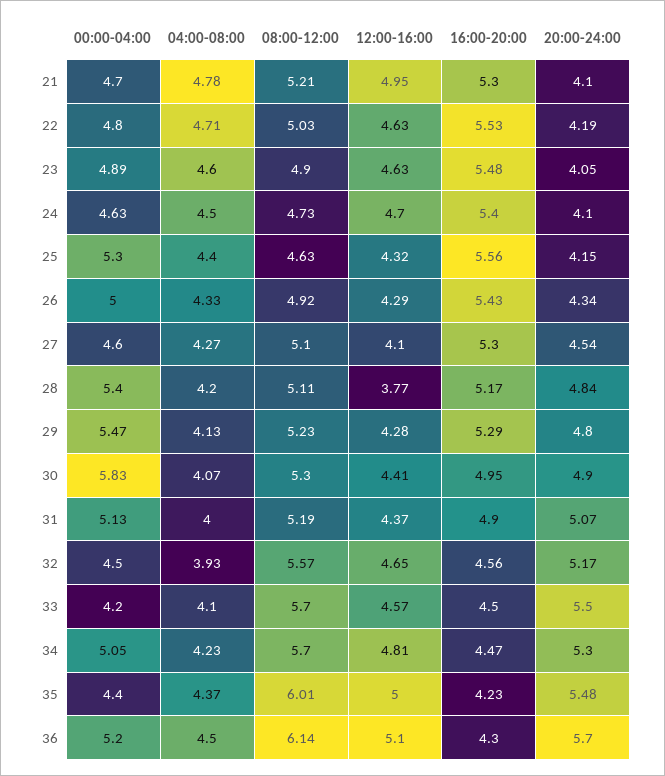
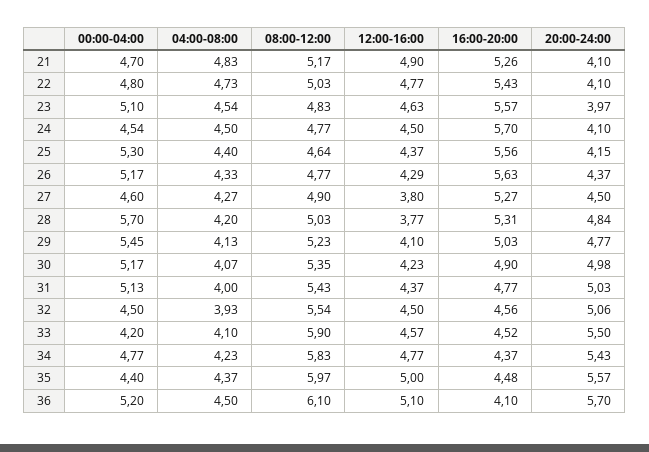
04:00-08:00, 21: 4.78 -> 4.83
08:00-12:00, 21: 5.21 -> 5.17
12:00-16:00, 21: 4.95 -> 4.9
16:00-20:00, 21: 5.3 -> 5.26
04:00-08:00, 22: 4.71 -> 4.73
12:00-16:00, 22: 4.63 -> 4.77
16:00-20:00, 22: 5.53 -> 5.43
20:00-24:00, 22: 4.19 -> 4.1
00:00-04:00, 23: 4.89 -> 5.1
04:00-08:00, 23: 4.6 -> 4.54
08:00-12:00, 23: 4.9 -> 4.83
16:00-20:00, 23: 5.48 -> 5.57
20:00-24:00, 23: 4.05 -> 3.97
00:00-04:00, 24: 4.63 -> 4.54
08:00-12:00, 24: 4.73 -> 4.77
12:00-16:00, 24: 4.7 -> 4.5
16:00-20:00, 24: 5.4 -> 5.7
08:00-12:00, 25: 4.63 -> 4.64
12:00-16:00, 25: 4.32 -> 4.37
00:00-04:00, 26: 5 -> 5.17
08:00-12:00, 26: 4.92 -> 4.77
16:00-20:00, 26: 5.43 -> 5.63
20:00-24:00, 26: 4.34 -> 4.37
08:00-12:00, 27: 5.1 -> 4.9
12:00-16:00, 27: 4.1 -> 3.8
16:00-20:00, 27: 5.3 -> 5.27
20:00-24:00, 27: 4.54 -> 4.5
00:00-04:00, 28: 5.4 -> 5.7
08:00-12:00, 28: 5.11 -> 5.03
16:00-20:00, 28: 5.17 -> 5.31
00:00-04:00, 29: 5.47 -> 5.45
12:00-16:00, 29: 4.28 -> 4.1
16:00-20:00, 29: 5.29 -> 5.03
20:00-24:00, 29: 4.8 -> 4.77
00:00-04:00, 30: 5.83 -> 5.17
08:00-12:00, 30: 5.3 -> 5.35
12:00-16:00, 30: 4.41 -> 4.23
16:00-20:00, 30: 4.95 -> 4.9
20:00-24:00, 30: 4.9 -> 4.98
08:00-12:00, 31: 5.19 -> 5.43
16:00-20:00, 31: 4.9 -> 4.77
20:00-24:00, 31: 5.07 -> 5.03
08:00-12:00, 32: 5.57 -> 5.54
12:00-16:00, 32: 4.65 -> 4.5
20:00-24:00, 32: 5.17 -> 5.06
08:00-12:00, 33: 5.7 -> 5.9
16:00-20:00, 33: 4.5 -> 4.52
00:00-04:00, 34: 5.05 -> 4.77
08:00-12:00, 34: 5.7 -> 5.83
12:00-16:00, 34: 4.81 -> 4.77
16:00-20:00, 34: 4.47 -> 4.37
20:00-24:00, 34: 5.3 -> 5.43
08:00-12:00, 35: 6.01 -> 5.97
16:00-20:00, 35: 4.23 -> 4.48
20:00-24:00, 35: 5.48 -> 5.57
08:00-12:00, 36: 6.14 -> 6.1
16:00-20:00, 36: 4.3 -> 4.1

